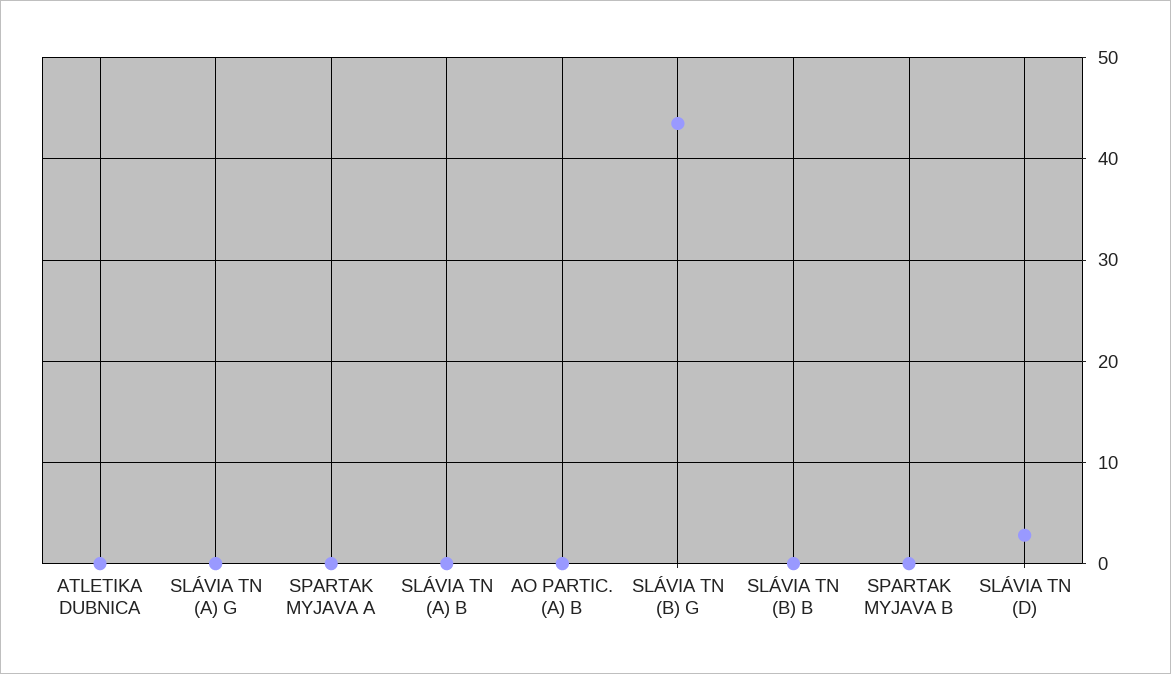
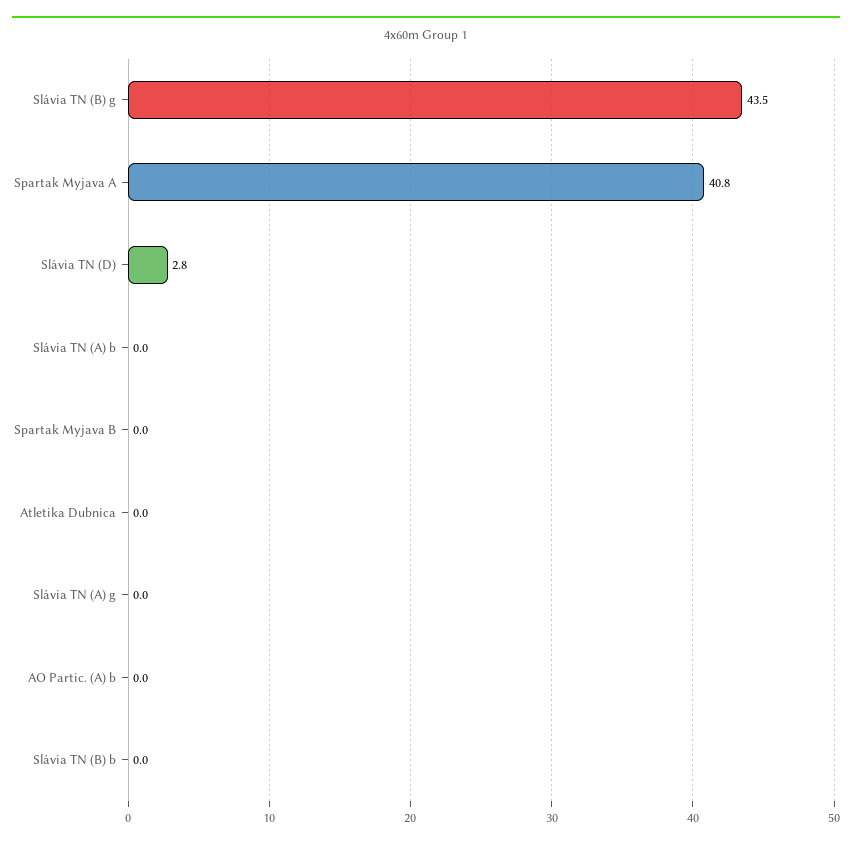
SPARTAK MYJAVA A: 0 -> 40.8

